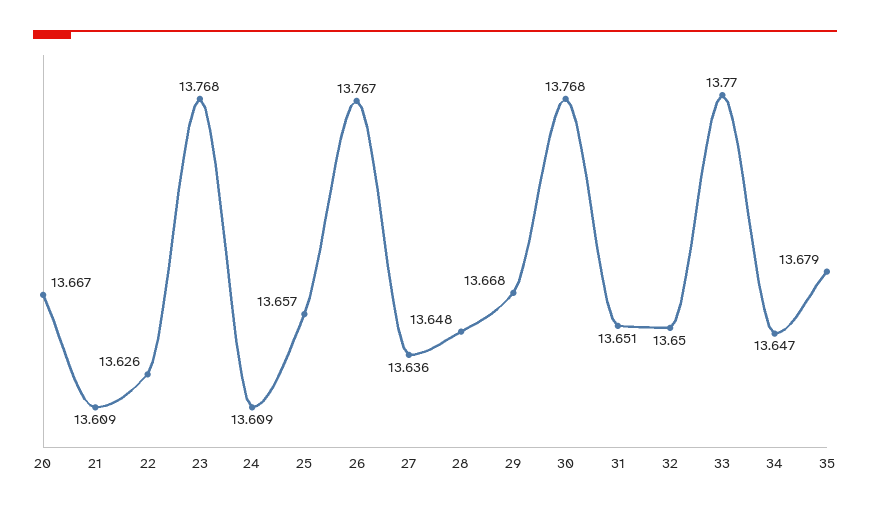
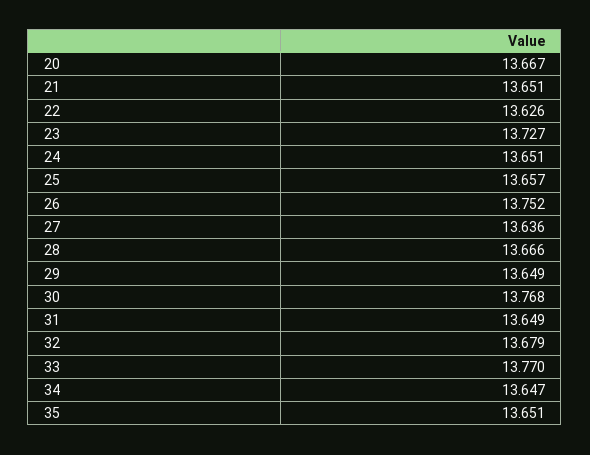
21: 13.609 -> 13.651
23: 13.768 -> 13.727
24: 13.609 -> 13.651
26: 13.767 -> 13.752
28: 13.648 -> 13.666
29: 13.668 -> 13.649
31: 13.651 -> 13.649
32: 13.65 -> 13.679
35: 13.679 -> 13.651

